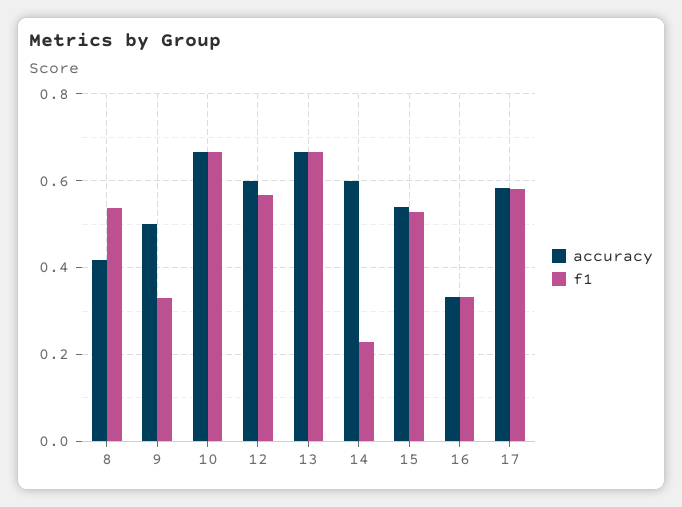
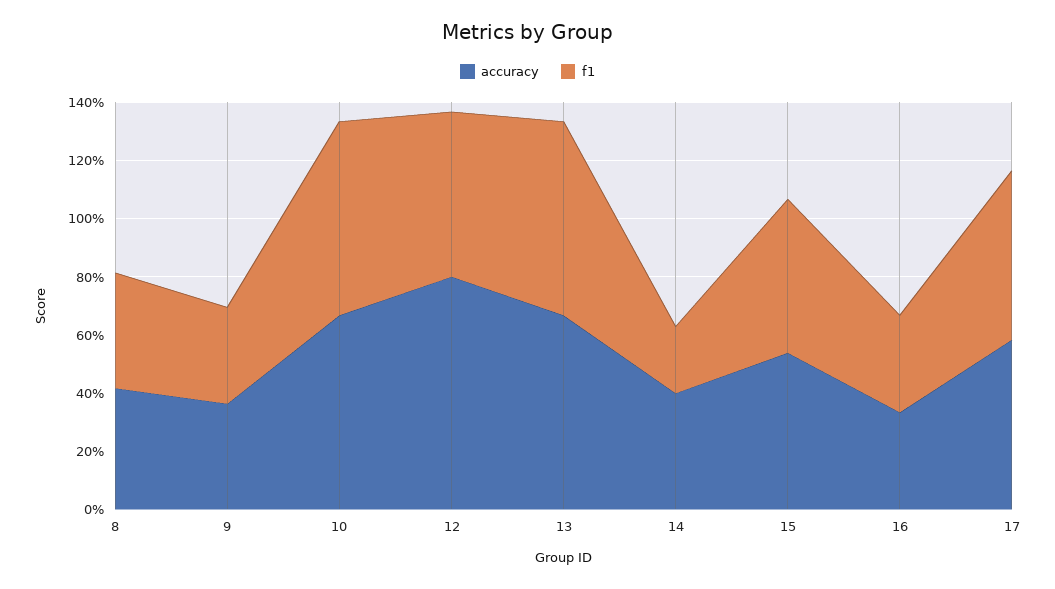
f1, 8: 0.54 -> 0.4
accuracy, 9: 0.5 -> 0.35
accuracy, 12: 0.6 -> 0.8
accuracy, 14: 0.6 -> 0.4

